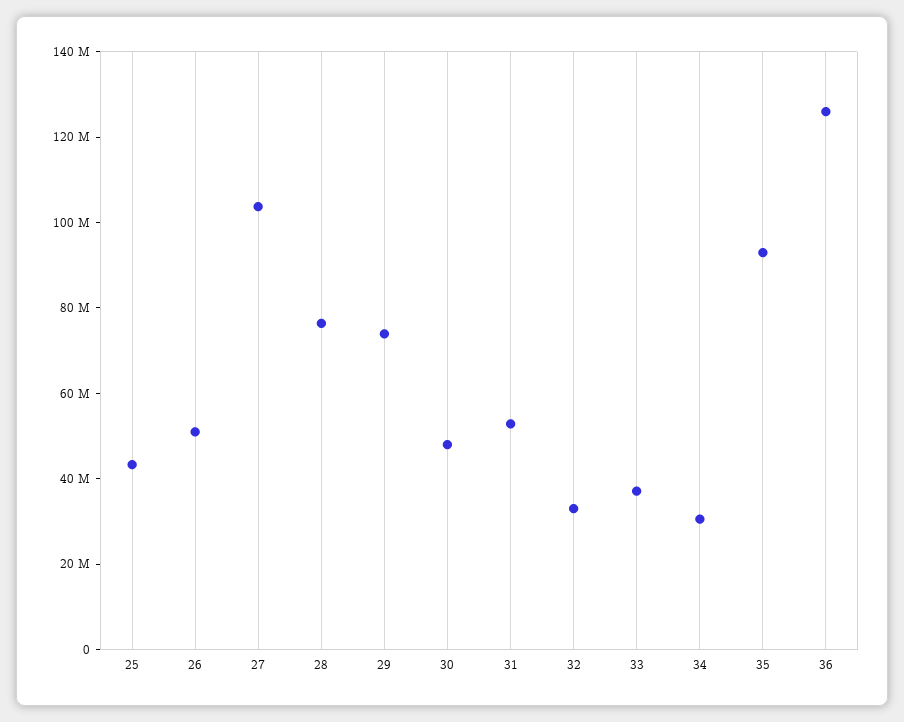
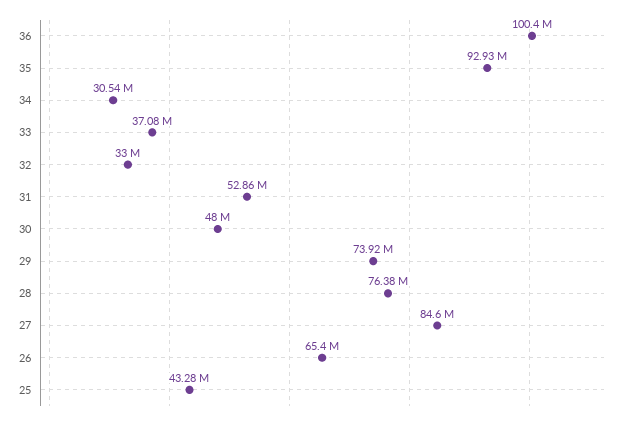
26: 50000000 -> 65400000
27: 105000000 -> 84600000
36: 125000000 -> 100400000

